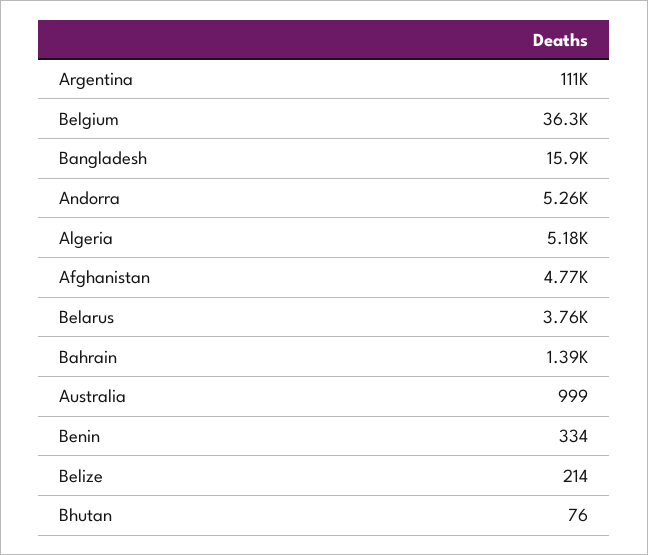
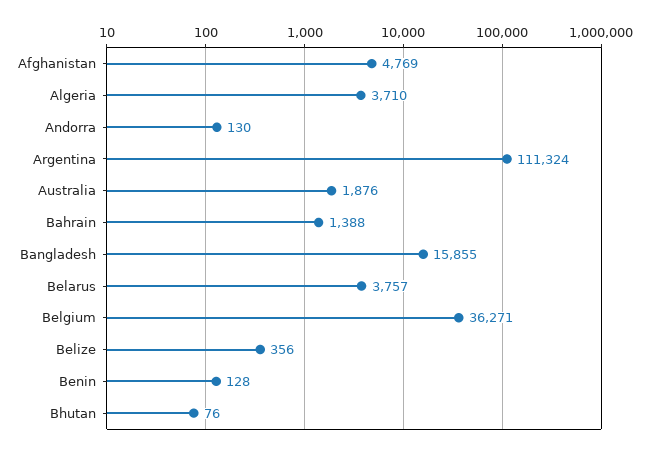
Andorra: 5260 -> 130
Algeria: 5180 -> 3710
Australia: 999 -> 1876
Benin: 334 -> 128
Belize: 214 -> 356

